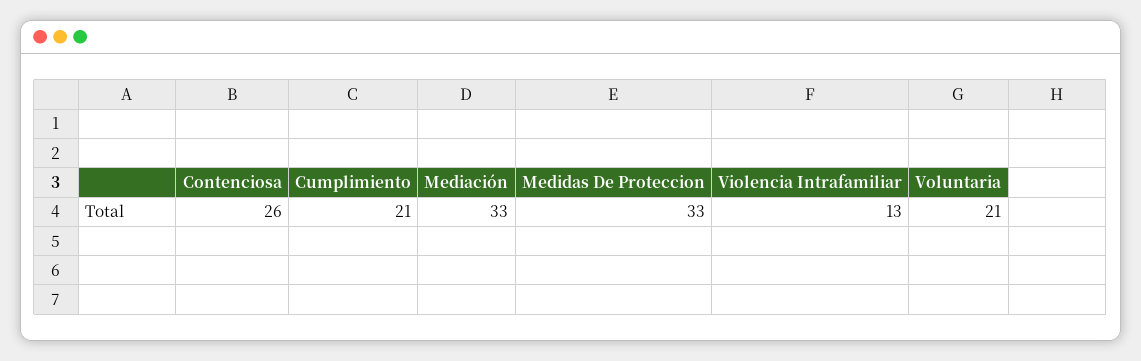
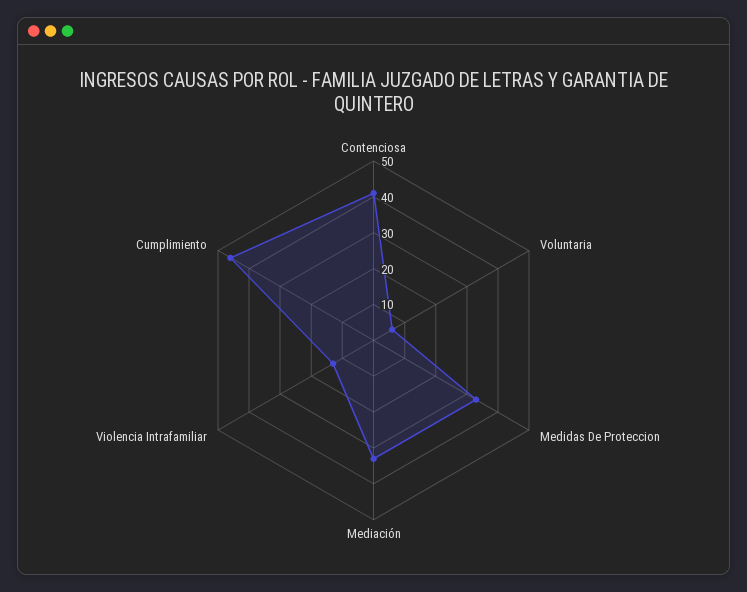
Contenciosa: 26 -> 40
Cumplimiento: 21 -> 45
Voluntaria: 21 -> 5

